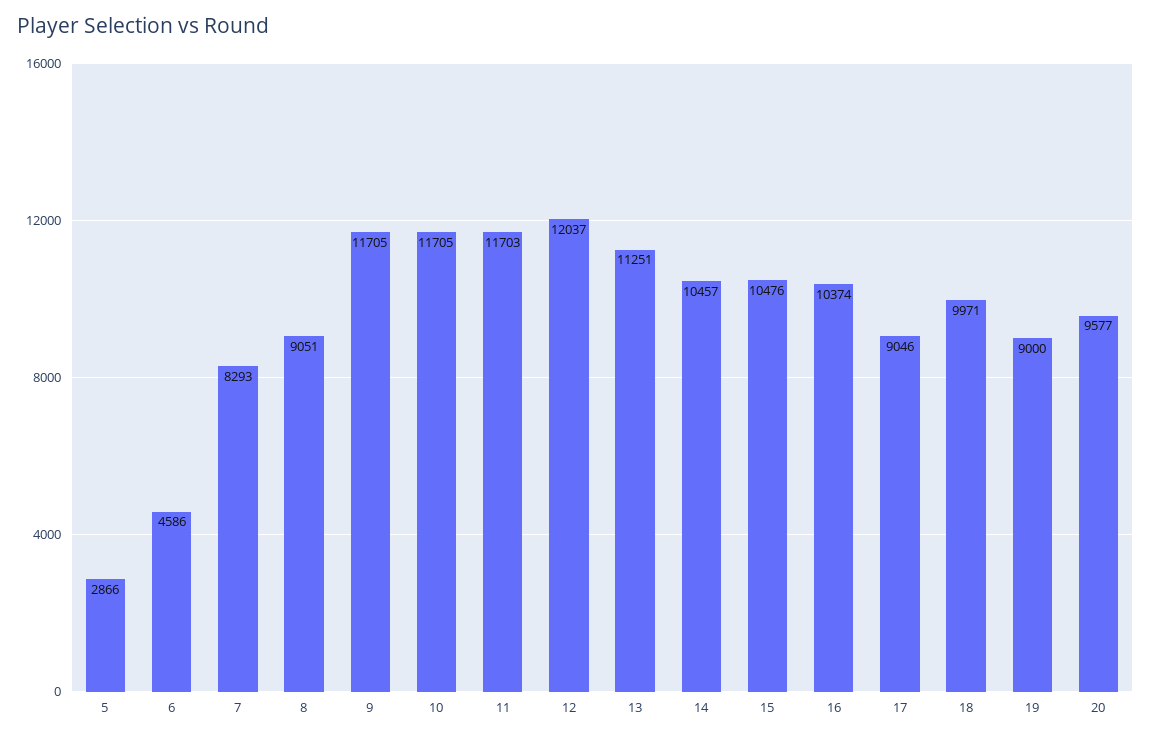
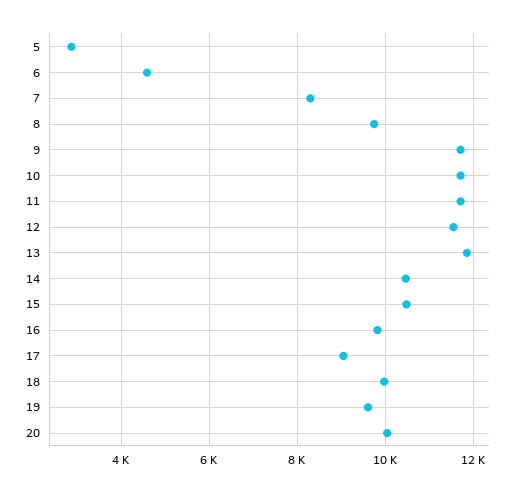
8: 9051 -> 9800
12: 12037 -> 11600
13: 11251 -> 11800
16: 10374 -> 9800
19: 9000 -> 9600
20: 9577 -> 10000

